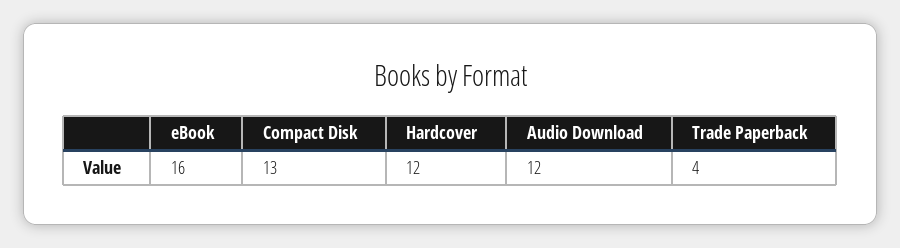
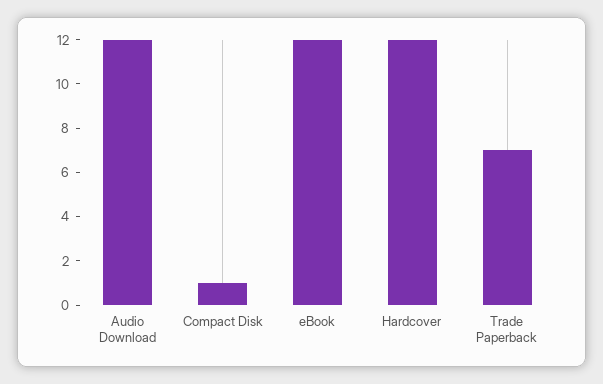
eBook: 16 -> 12
Compact Disk: 13 -> 1
Trade Paperback: 4 -> 7

